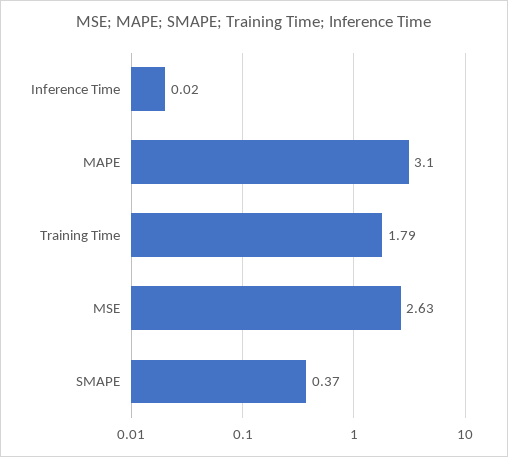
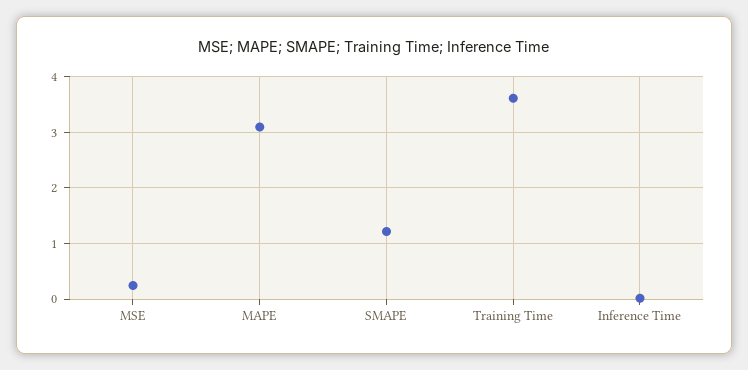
Training Time: 1.79 -> 3.6
MSE: 2.63 -> 0.2
SMAPE: 0.37 -> 1.2

